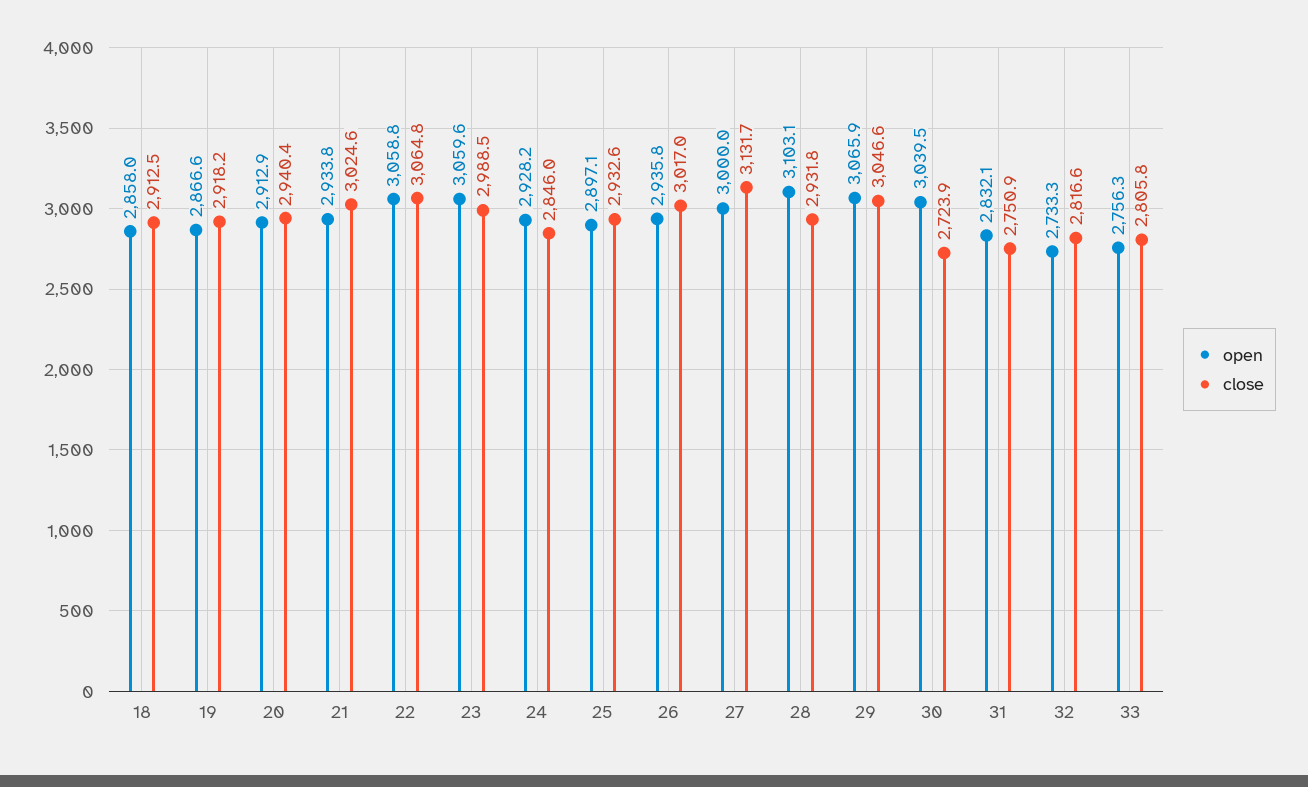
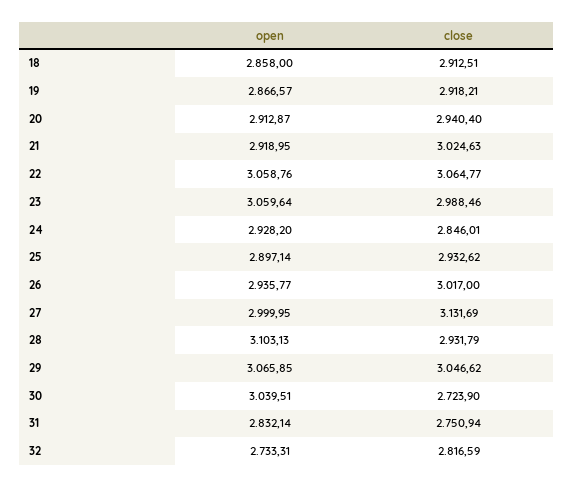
open, 21: 2933.8 -> 2918.95
open, 33: 2756.3 -> none
close, 33: 2805.8 -> none

